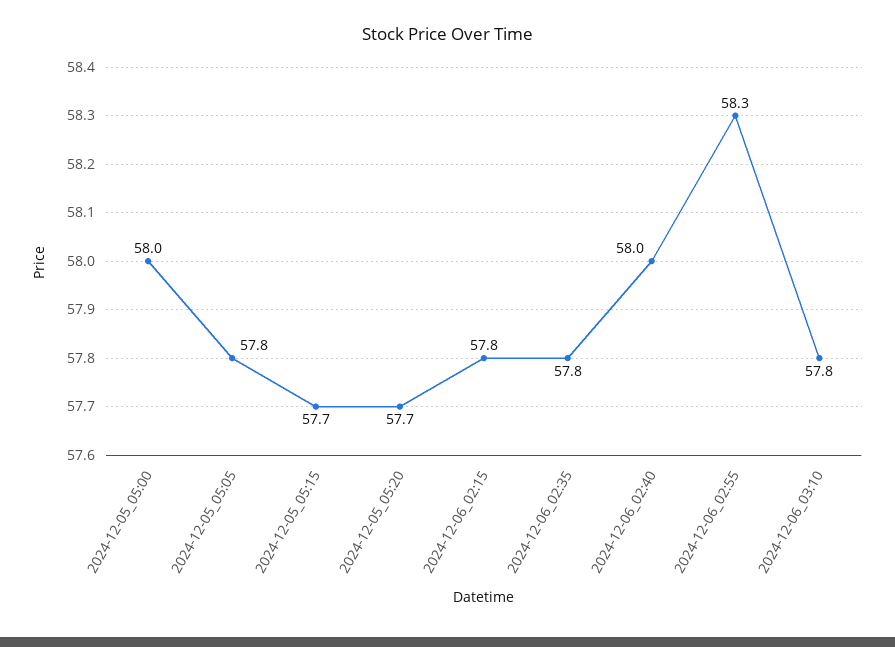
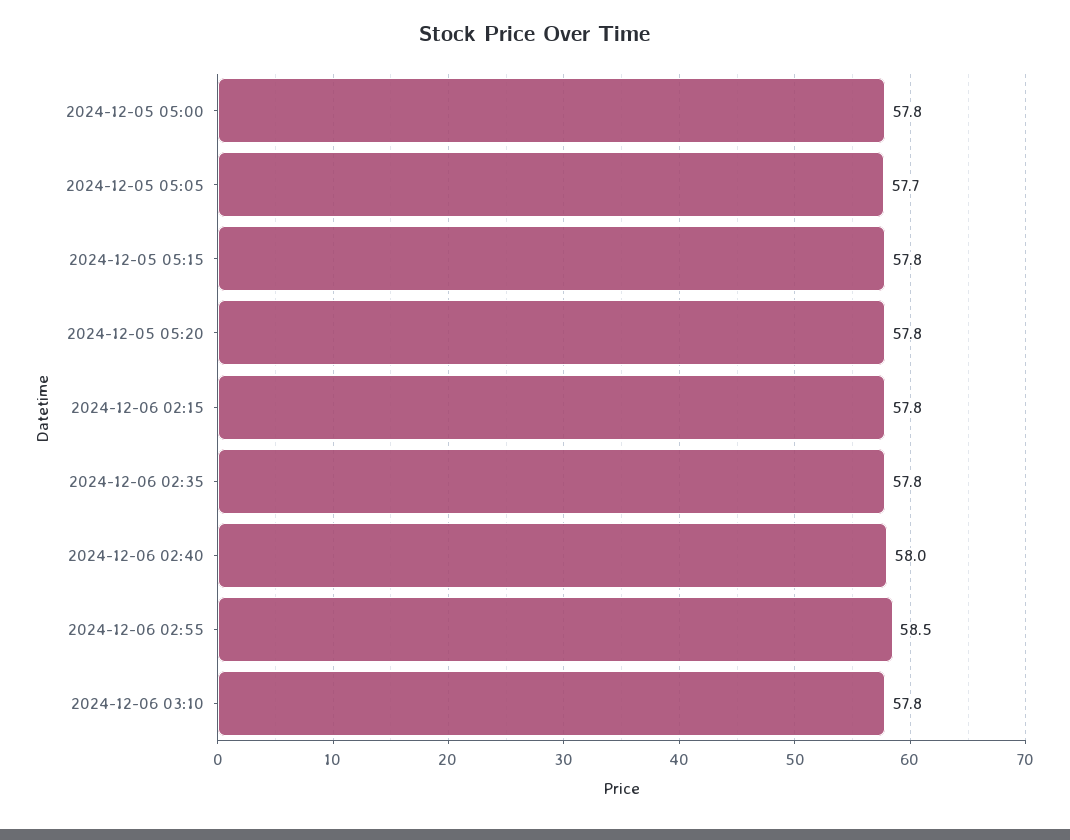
2024-12-05_05:00: 58 -> 57.8
2024-12-05_05:05: 57.8 -> 57.7
2024-12-05_05:15: 57.7 -> 57.8
2024-12-05_05:20: 57.7 -> 57.8
2024-12-06_02:55: 58.3 -> 58.5

